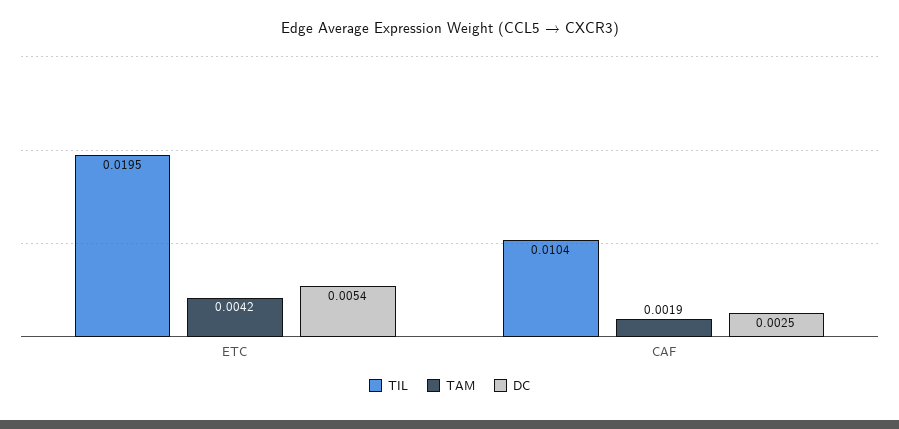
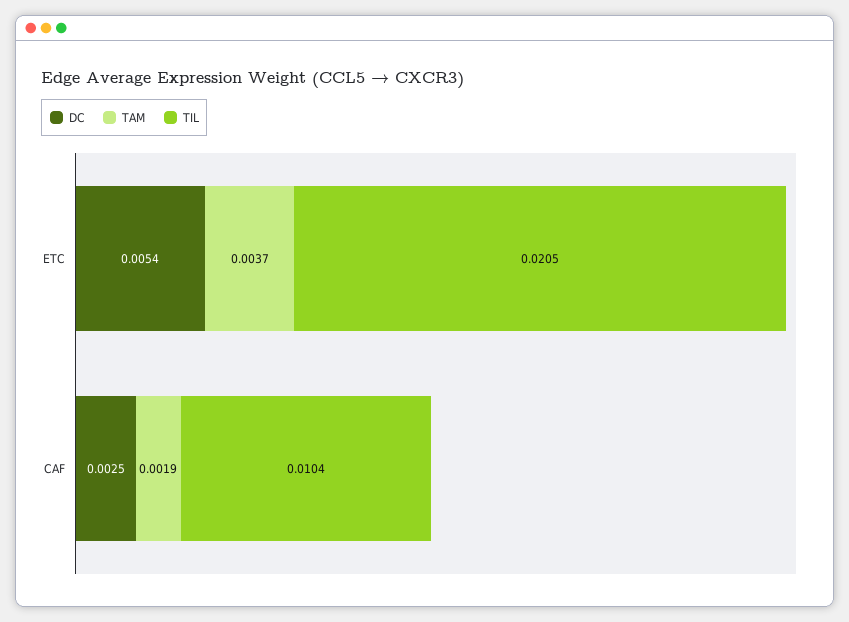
TIL, ETC: 0.0195 -> 0.0205
TAM, ETC: 0.0042 -> 0.0037

